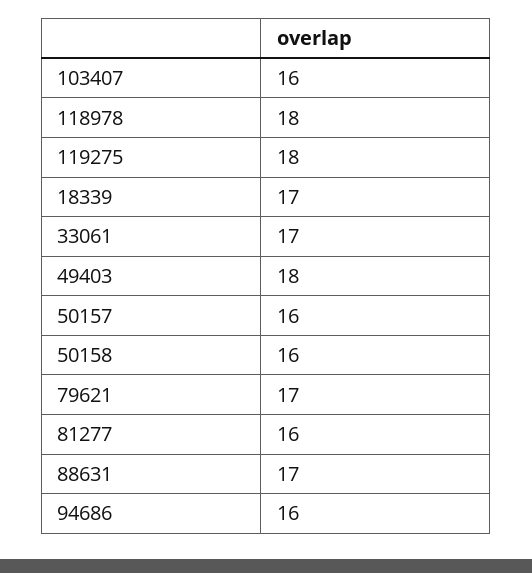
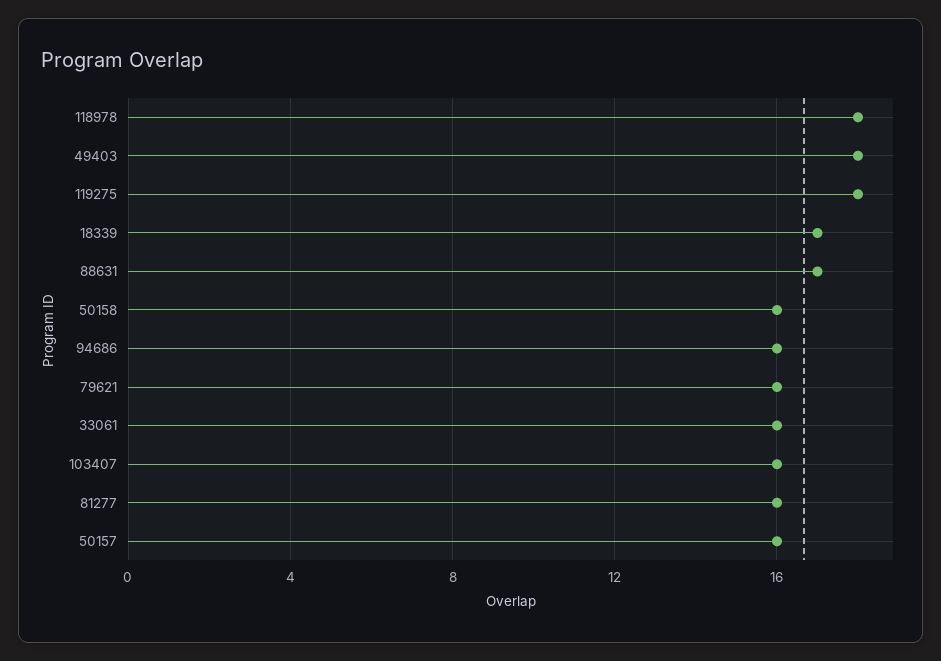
33061: 17 -> 16
79621: 17 -> 16

